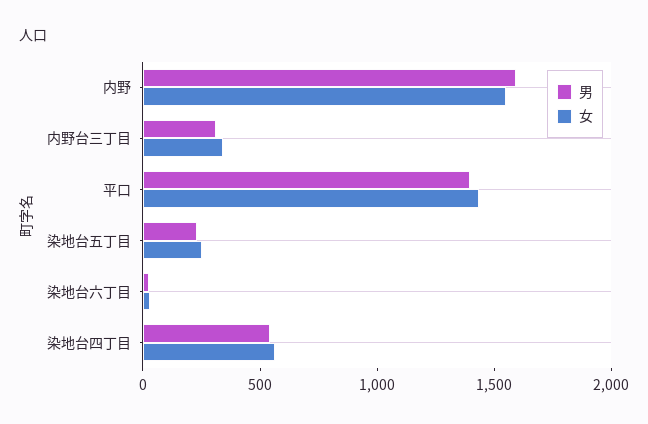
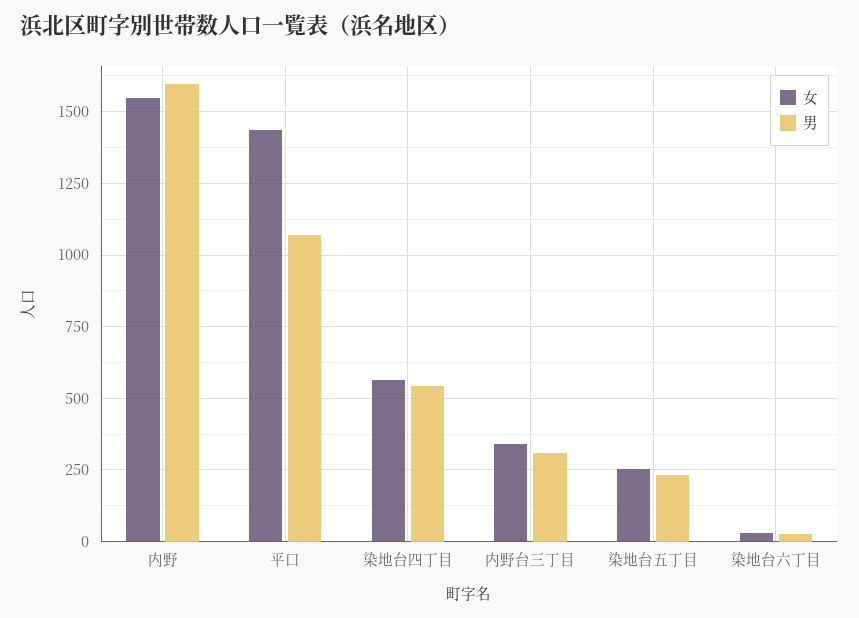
男, 平口: 1400 -> 1075

